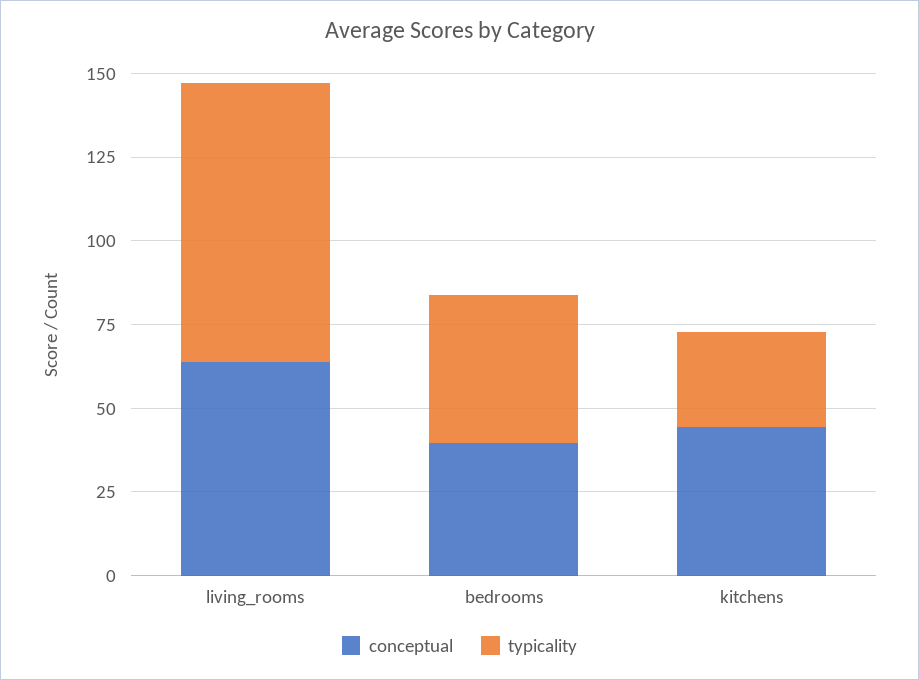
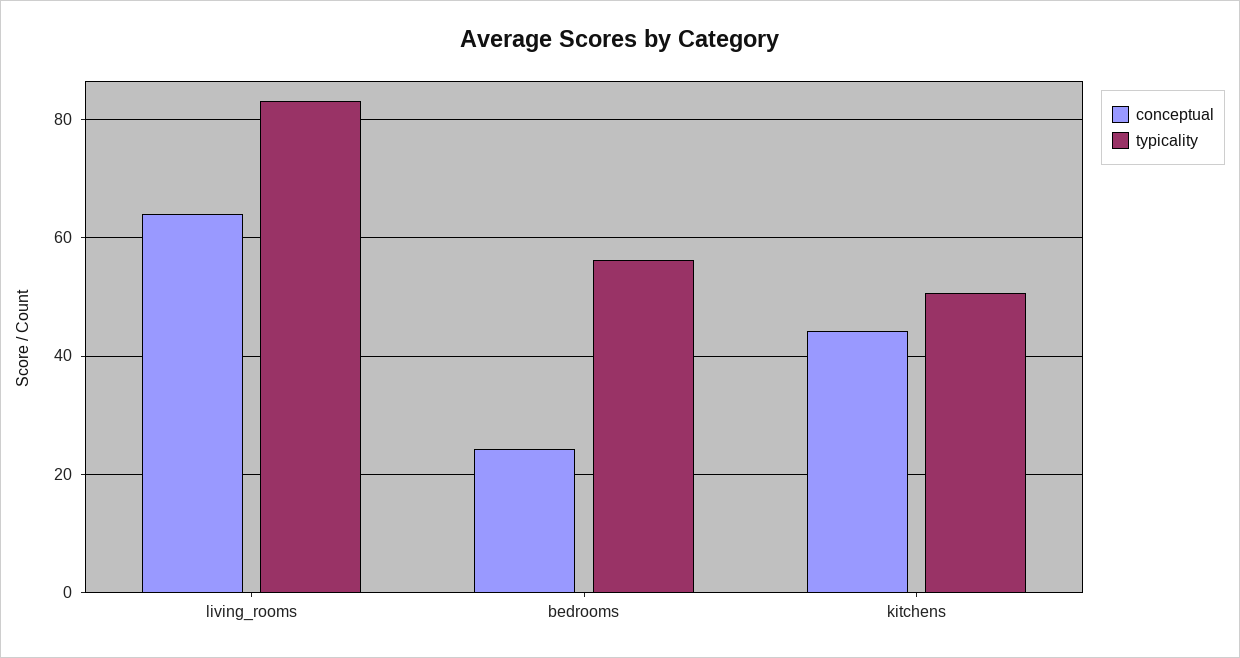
conceptual, bedrooms: 40 -> 24
typicality, bedrooms: 45 -> 56
typicality, kitchens: 30 -> 50

